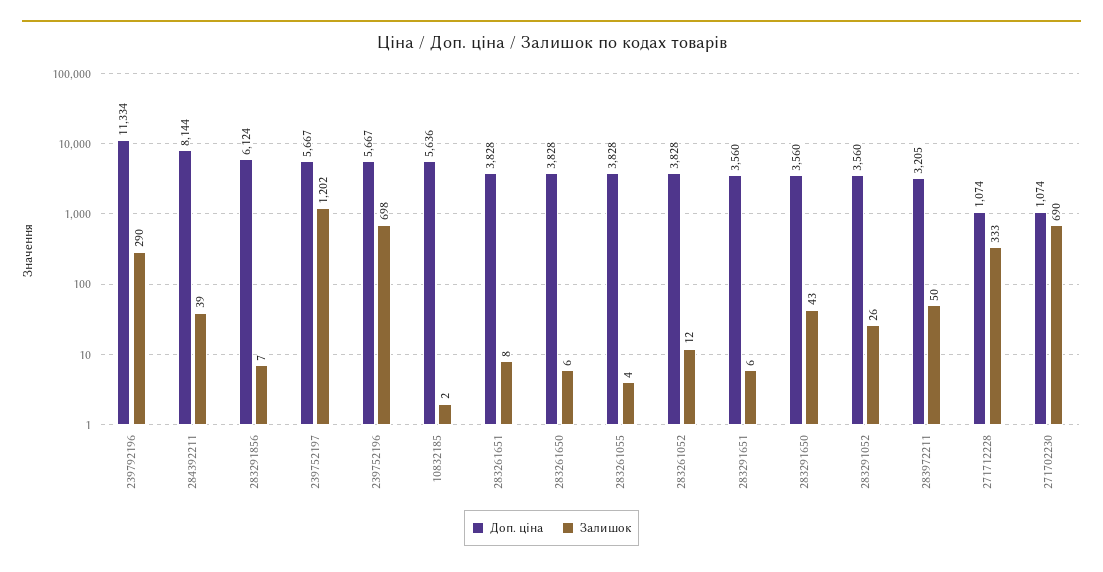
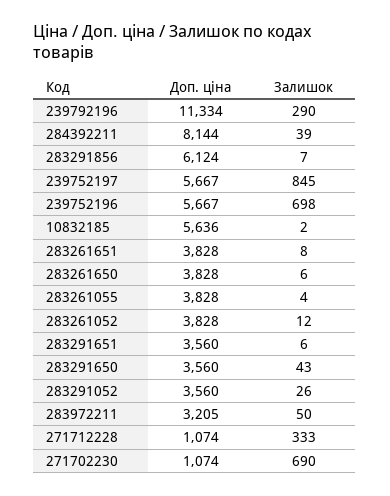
Залишок, 239752197: 1202 -> 845

